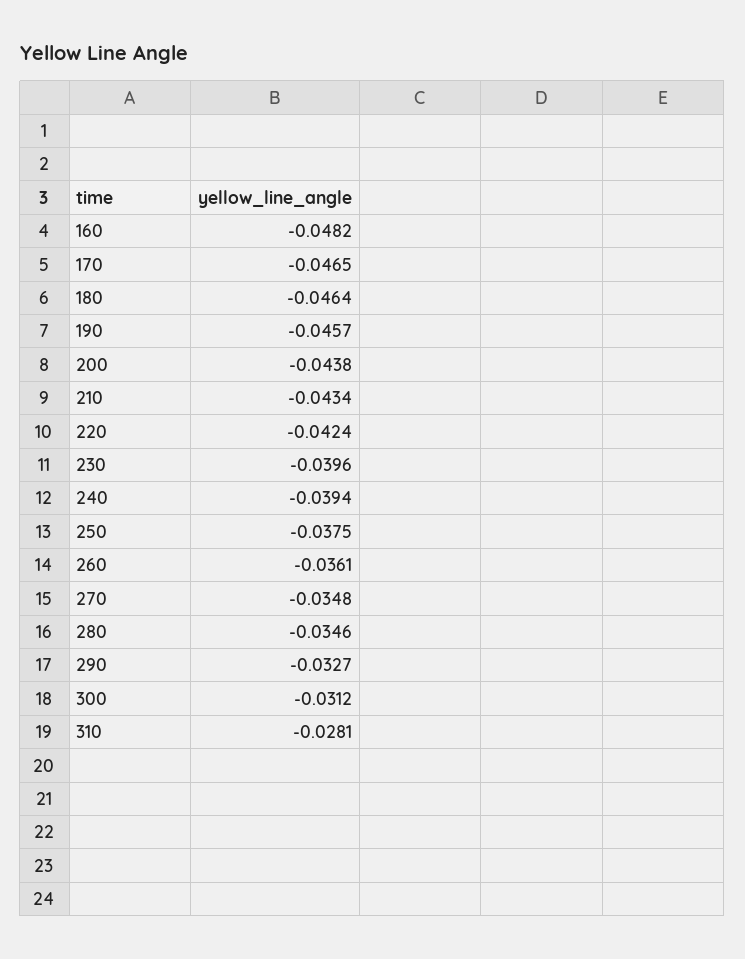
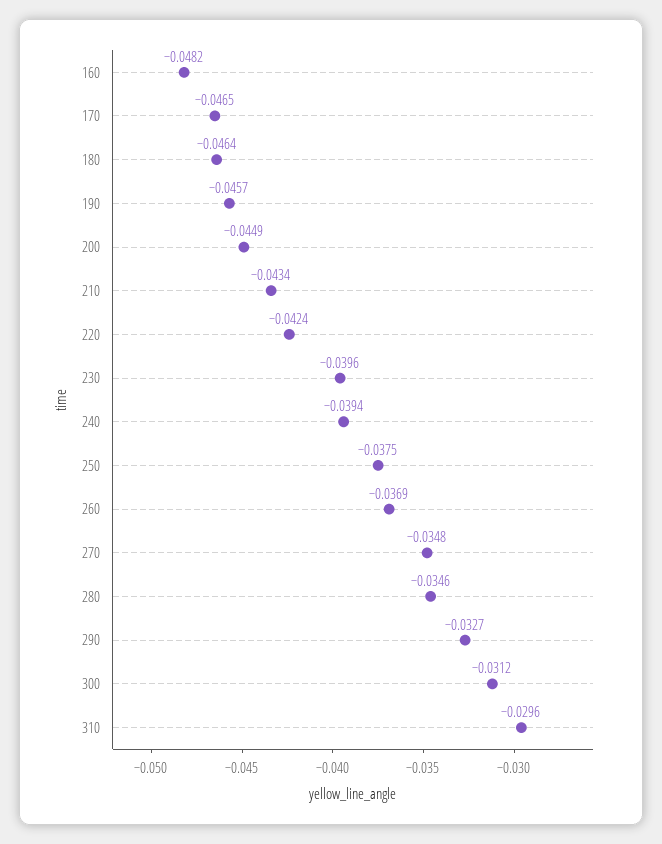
200: -0.0438 -> -0.0449
260: -0.0361 -> -0.0369
310: -0.0281 -> -0.0296

